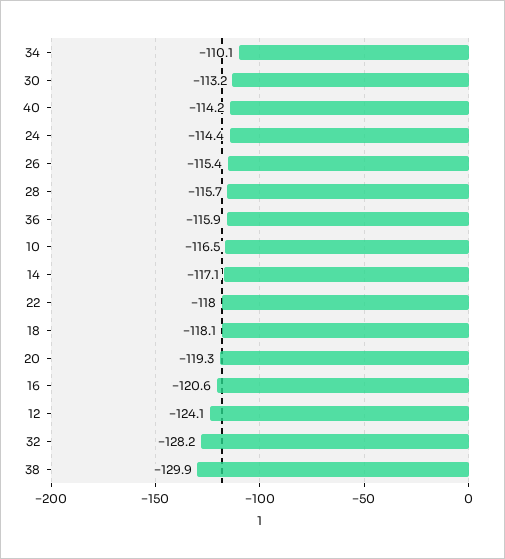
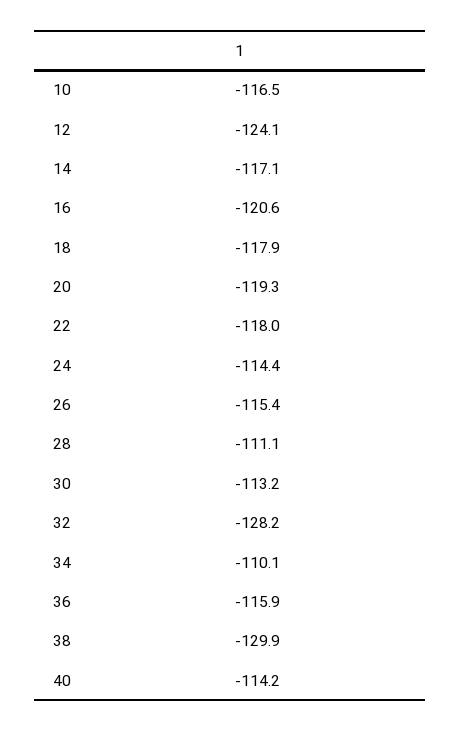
28: -115.7 -> -111.1
18: -118.1 -> -117.9

